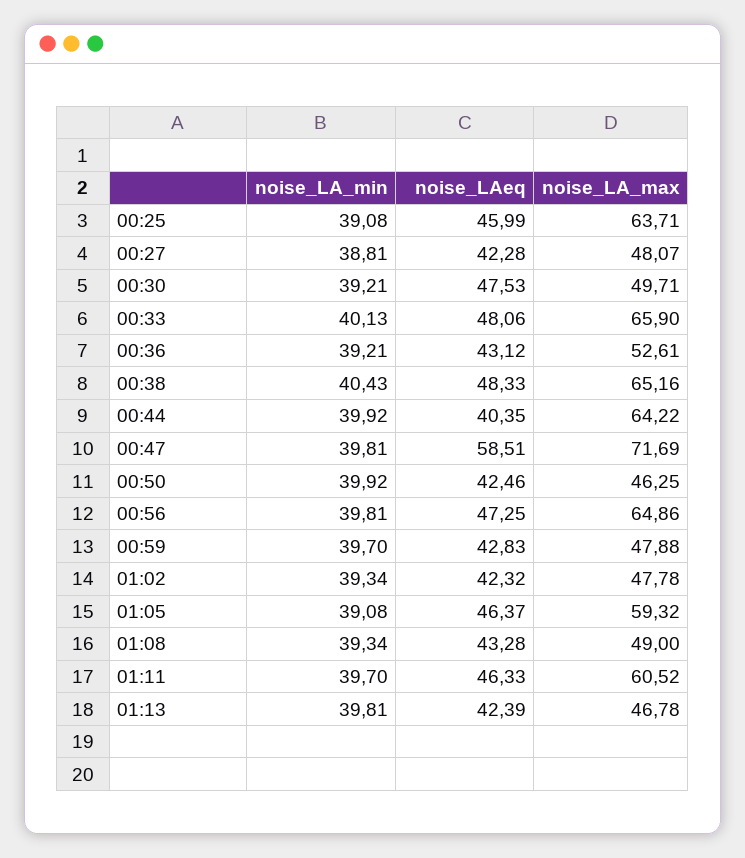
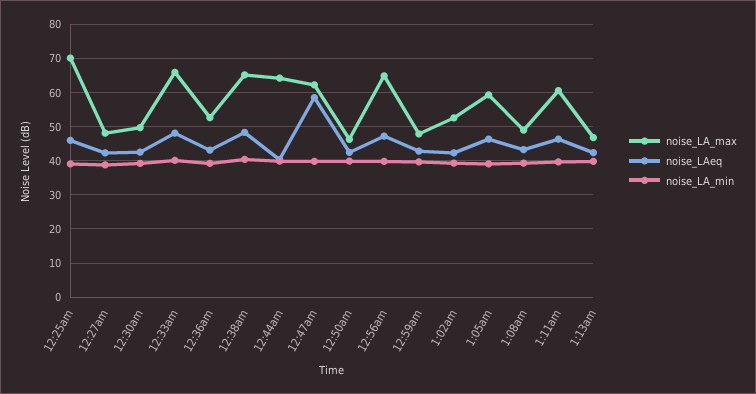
noise_LA_max, 00:25: 63.71 -> 70
noise_LAeq, 00:30: 47.53 -> 42
noise_LA_max, 00:47: 71.69 -> 62
noise_LA_max, 01:02: 47.78 -> 52

